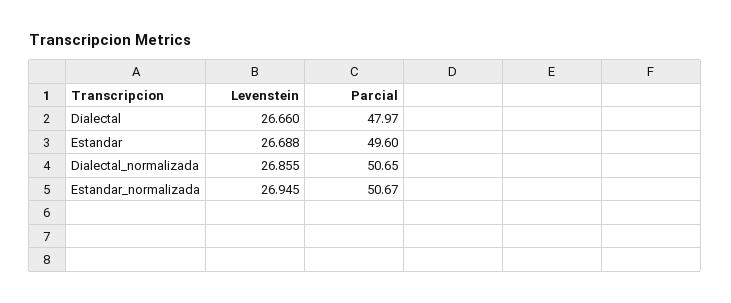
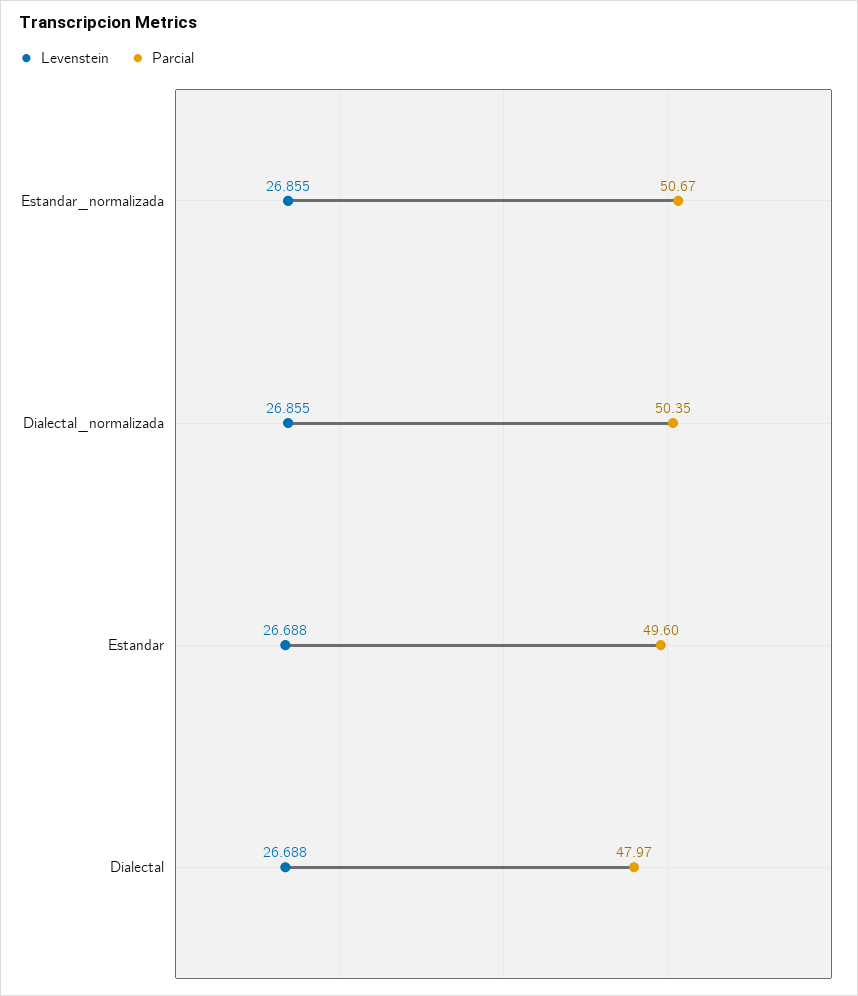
Levenstein, Dialectal: 26.66 -> 26.688
Parcial, Dialectal_normalizada: 50.65 -> 50.35
Levenstein, Estandar_normalizada: 26.945 -> 26.855

